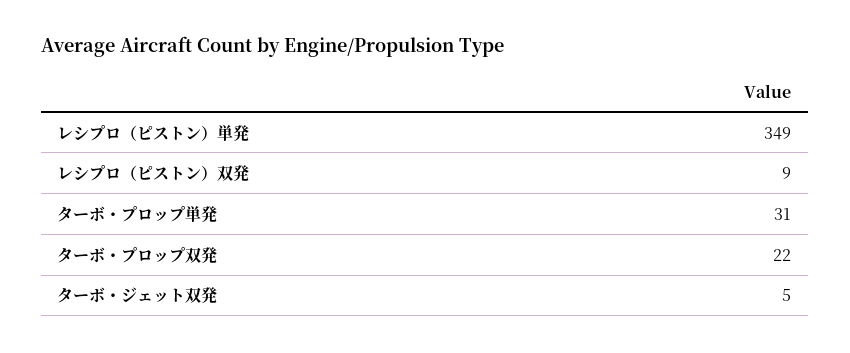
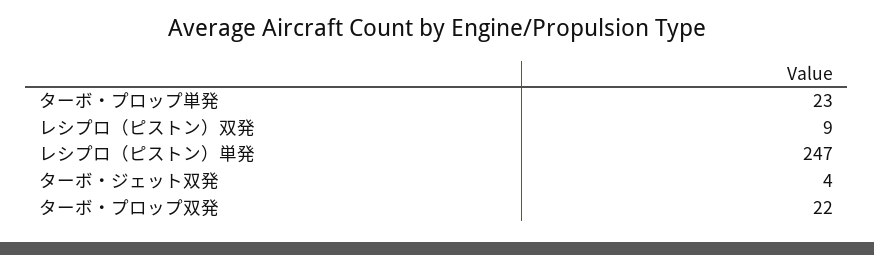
レシプロ（ピストン）単発: 349 -> 247
ターボ・プロップ単発: 31 -> 23
ターボ・ジェット双発: 5 -> 4

